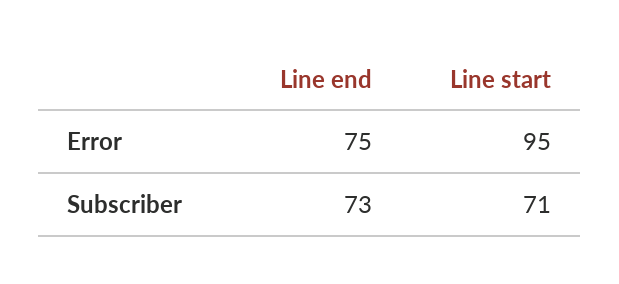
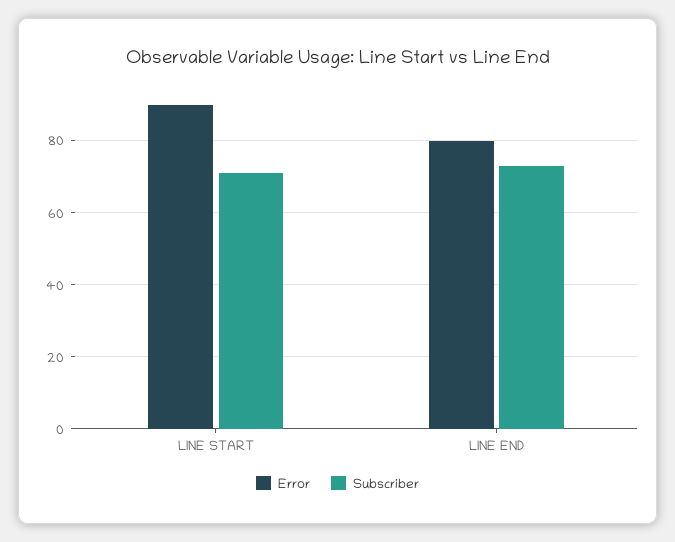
Error, Line end: 75 -> 80
Error, Line start: 95 -> 90

